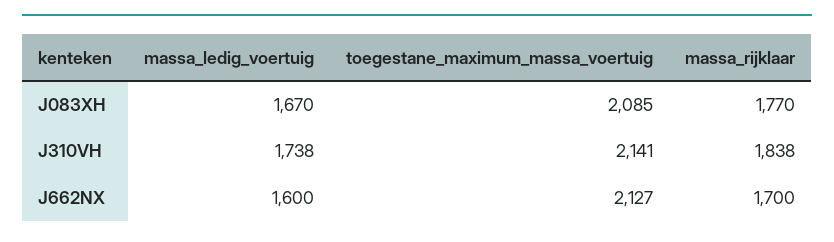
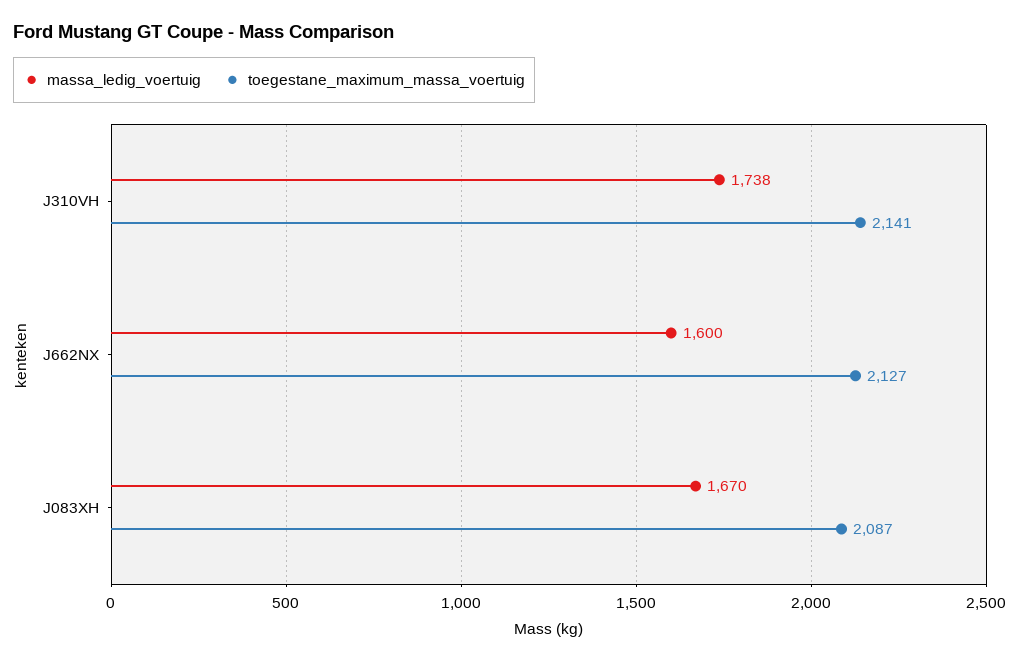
toegestane_maximum_massa_voertuig, J083XH: 2085 -> 2087
massa_rijklaar, J083XH: 1770 -> none
massa_rijklaar, J310VH: 1838 -> none
massa_rijklaar, J662NX: 1700 -> none

